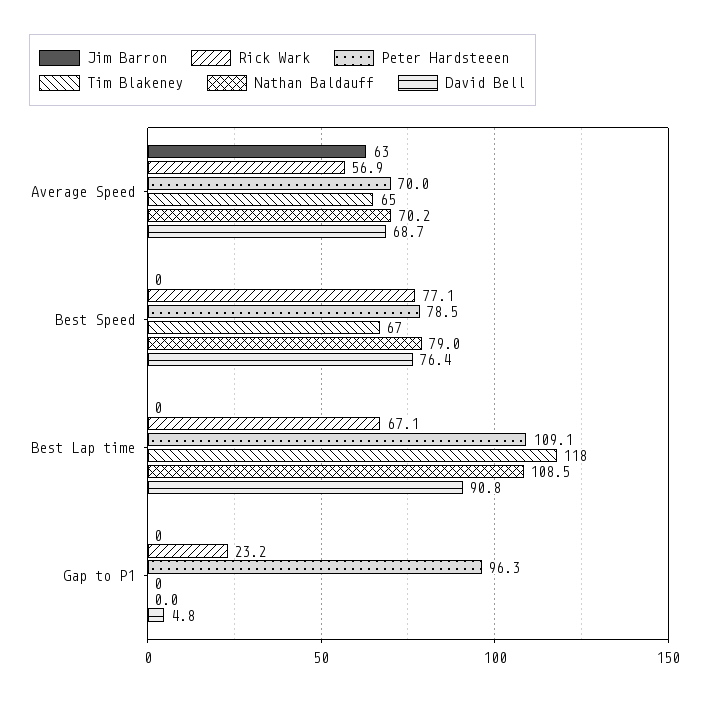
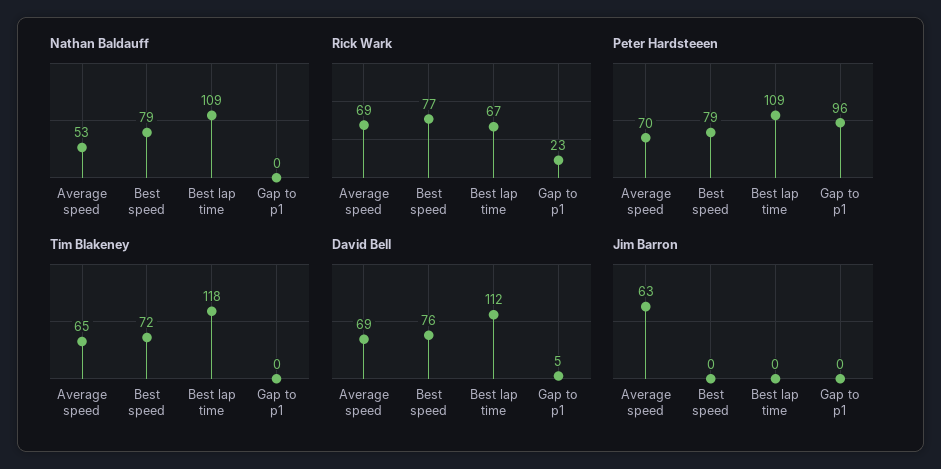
Rick Wark, Average Speed: 56.9 -> 69
Nathan Baldauff, Average Speed: 70.2 -> 53
Tim Blakeney, Best Speed: 67 -> 72
David Bell, Best Lap time: 90.8 -> 112

